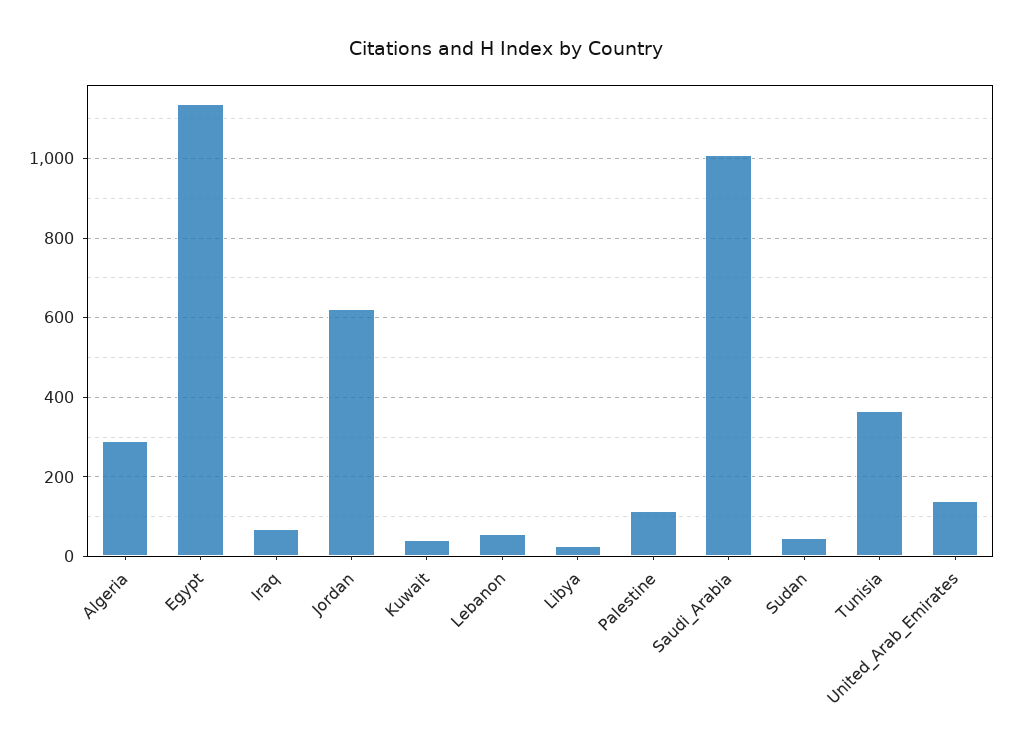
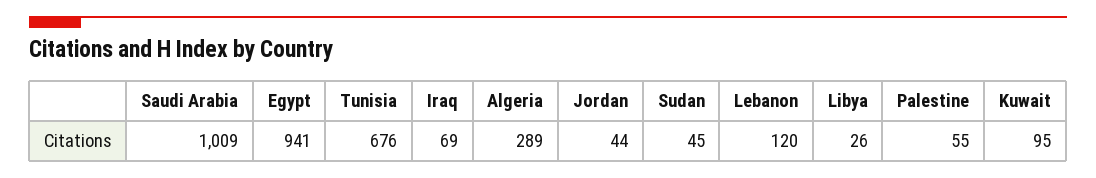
Egypt: 1140 -> 941
Jordan: 620 -> 44
Kuwait: 40 -> 95
Lebanon: 60 -> 120
Palestine: 120 -> 55
Tunisia: 360 -> 676
United_Arab_Emirates: 140 -> none

